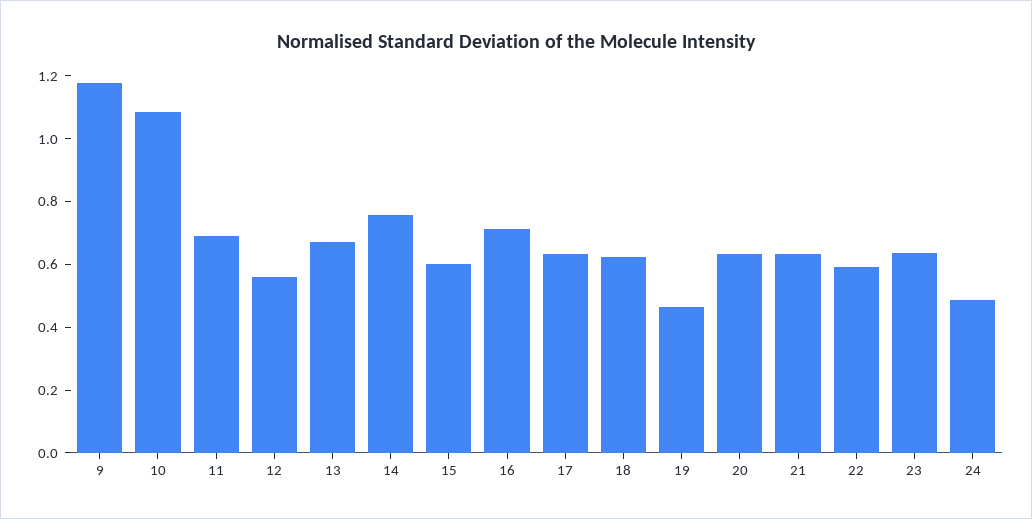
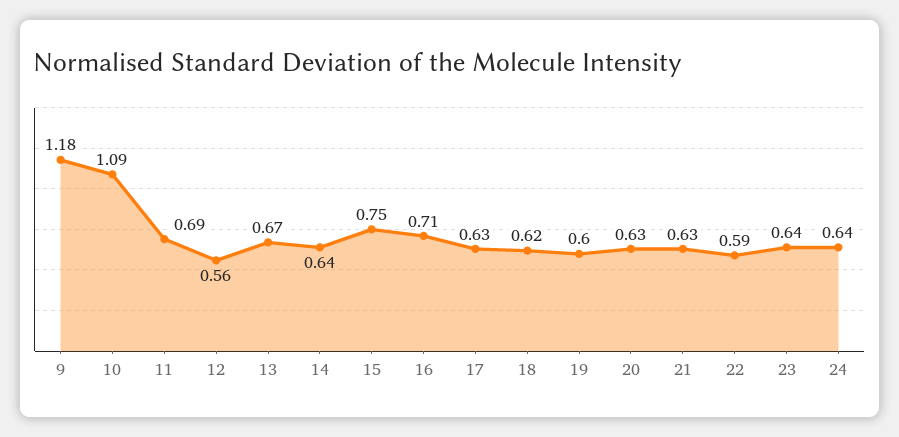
14: 0.75 -> 0.64
15: 0.6 -> 0.75
19: 0.45 -> 0.6
24: 0.5 -> 0.64

